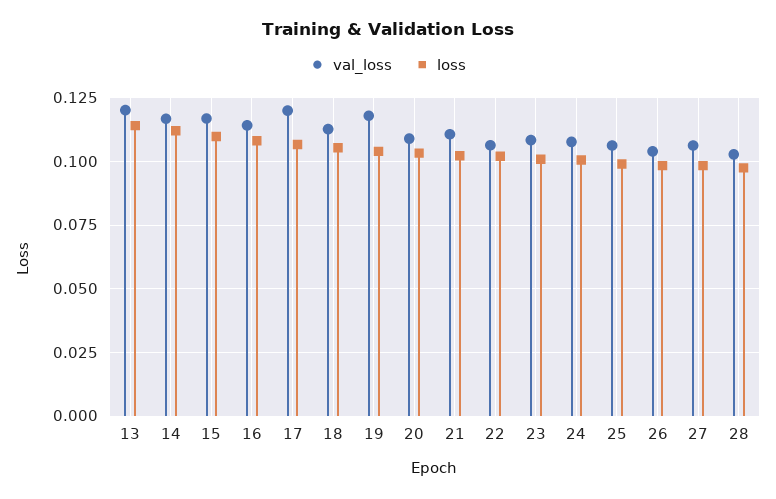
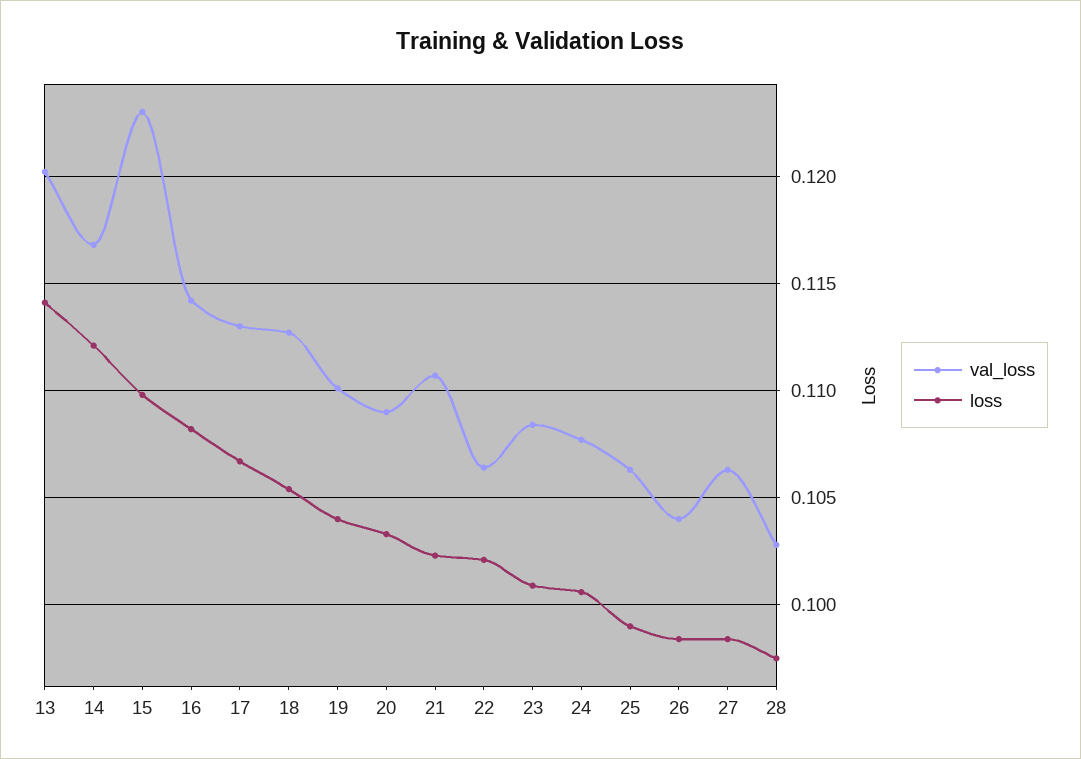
val_loss, 15: 0.1175 -> 0.123
val_loss, 17: 0.12 -> 0.113
val_loss, 19: 0.1175 -> 0.11

